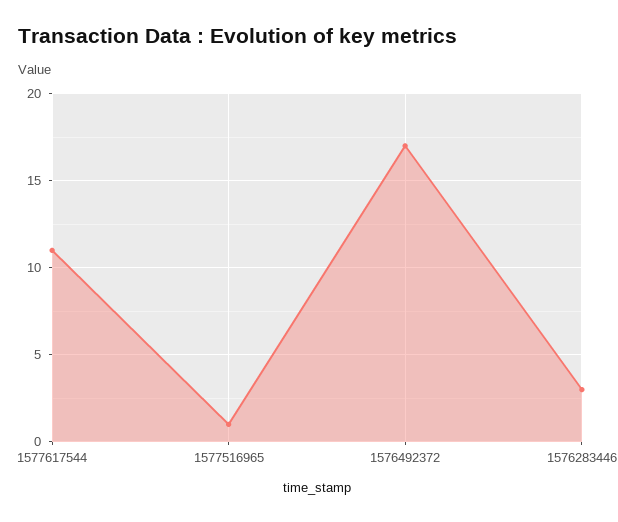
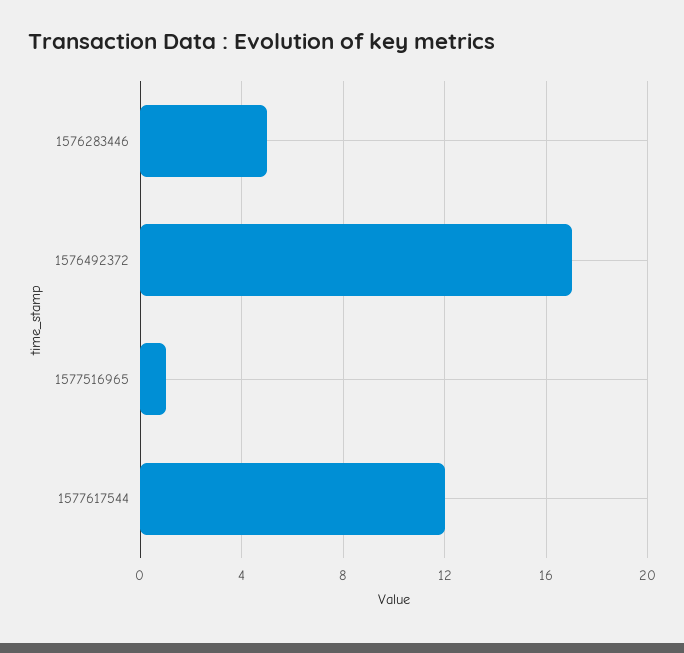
1577617544: 11 -> 12
1576283446: 3 -> 5

